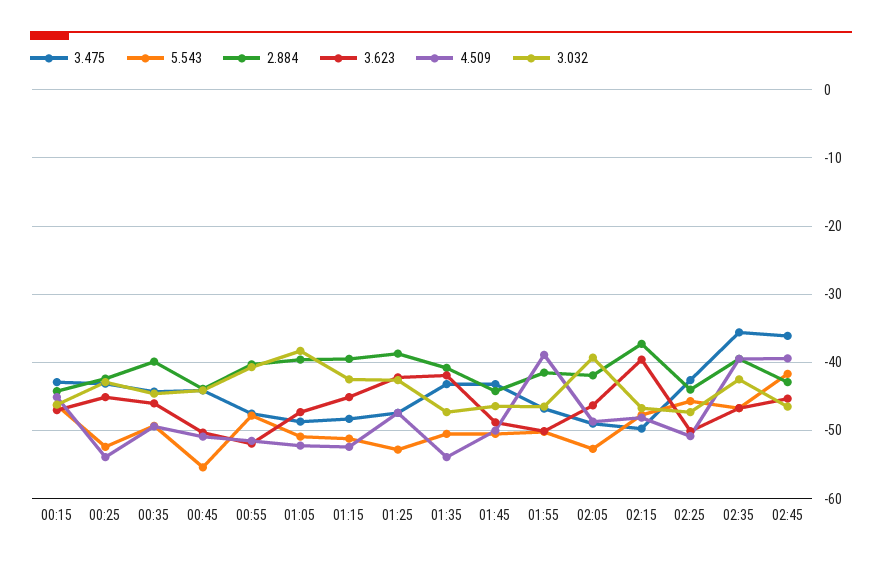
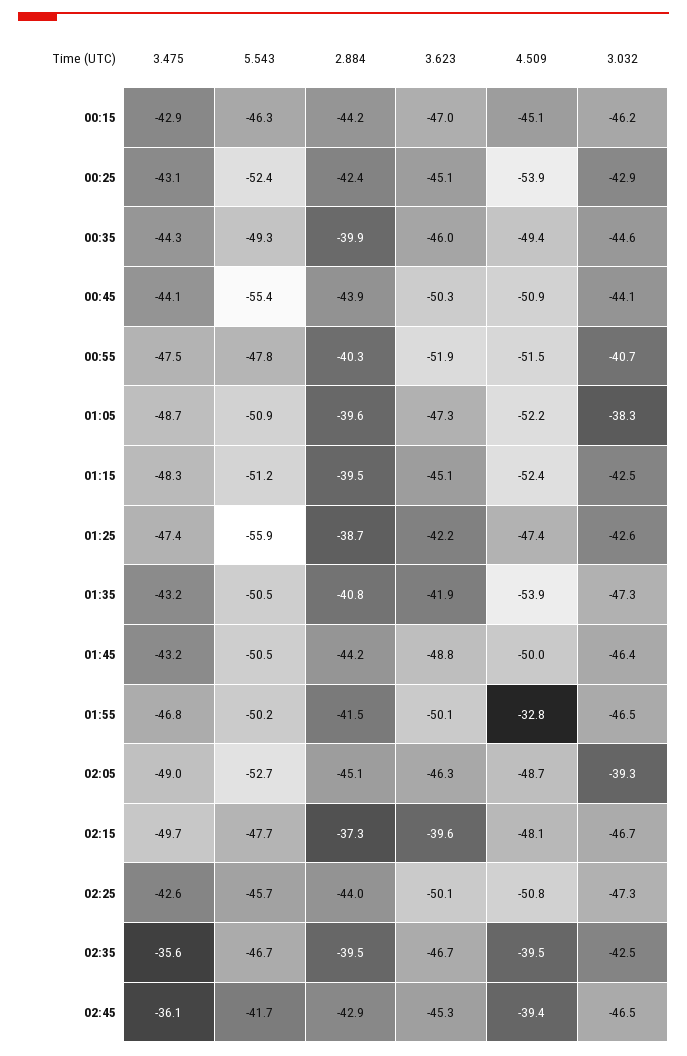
5.543, 01:25: -53 -> -55.9
4.509, 01:55: -39 -> -32.8
2.884, 02:05: -42 -> -45.1

